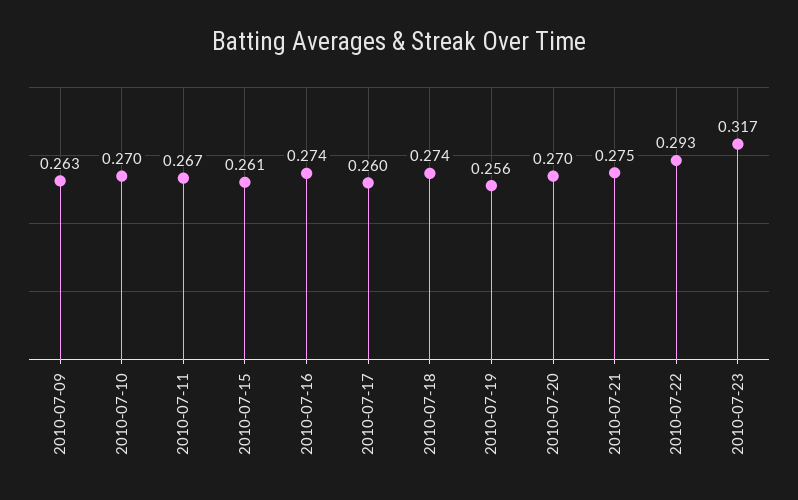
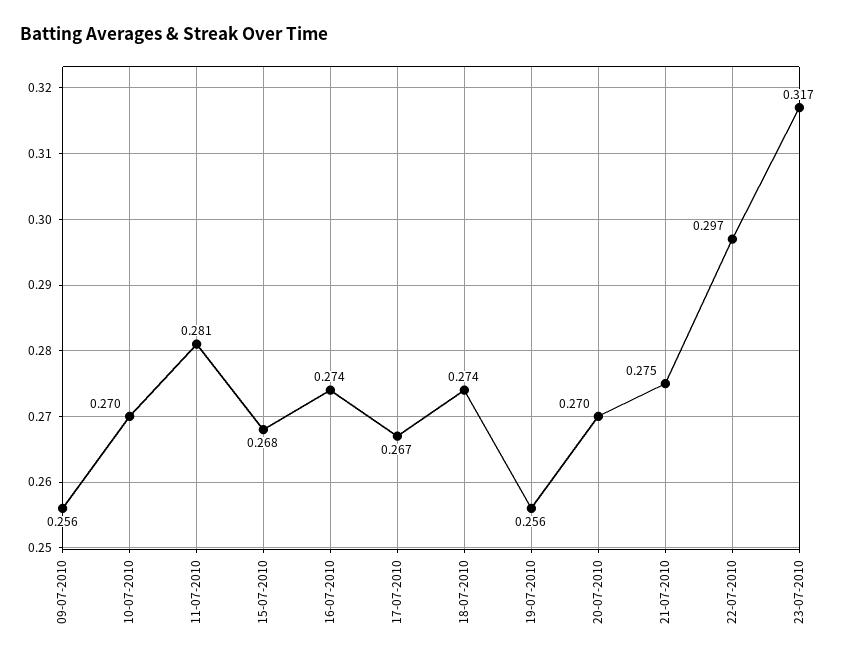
2010-07-09: 0.263 -> 0.256
2010-07-11: 0.267 -> 0.281
2010-07-15: 0.261 -> 0.268
2010-07-17: 0.26 -> 0.267
2010-07-22: 0.293 -> 0.297

